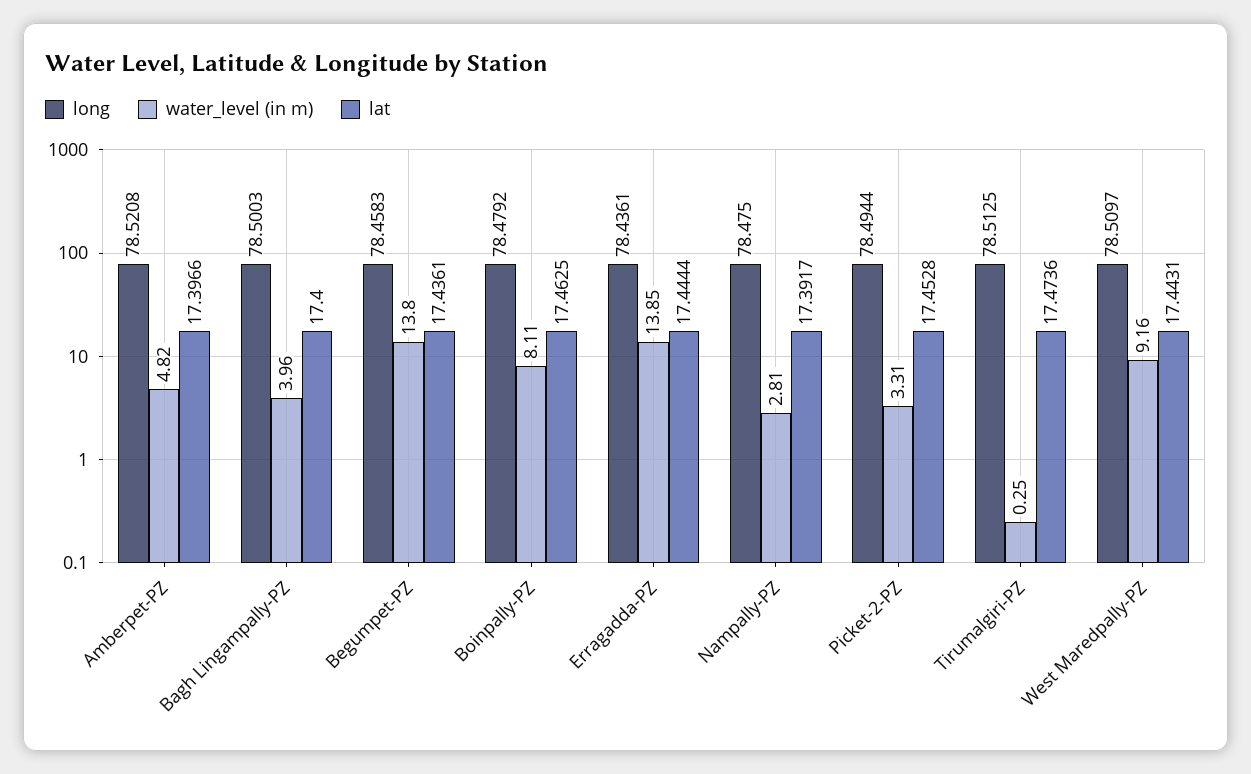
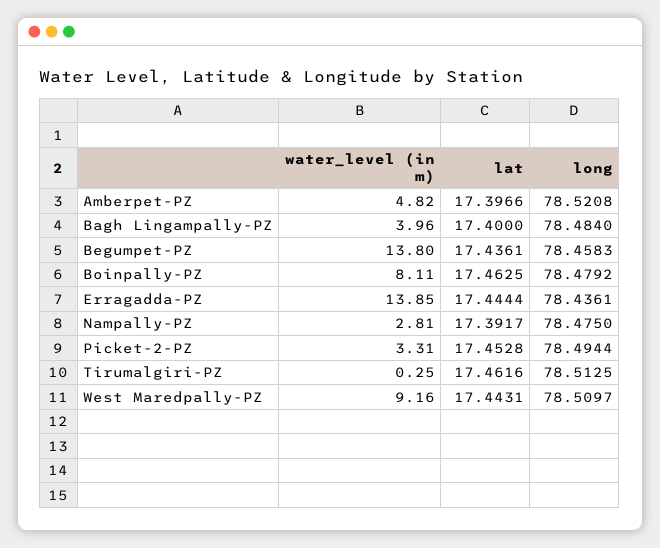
long, Bagh Lingampally-PZ: 78.5003 -> 78.484
lat, Tirumalgiri-PZ: 17.4736 -> 17.4616

